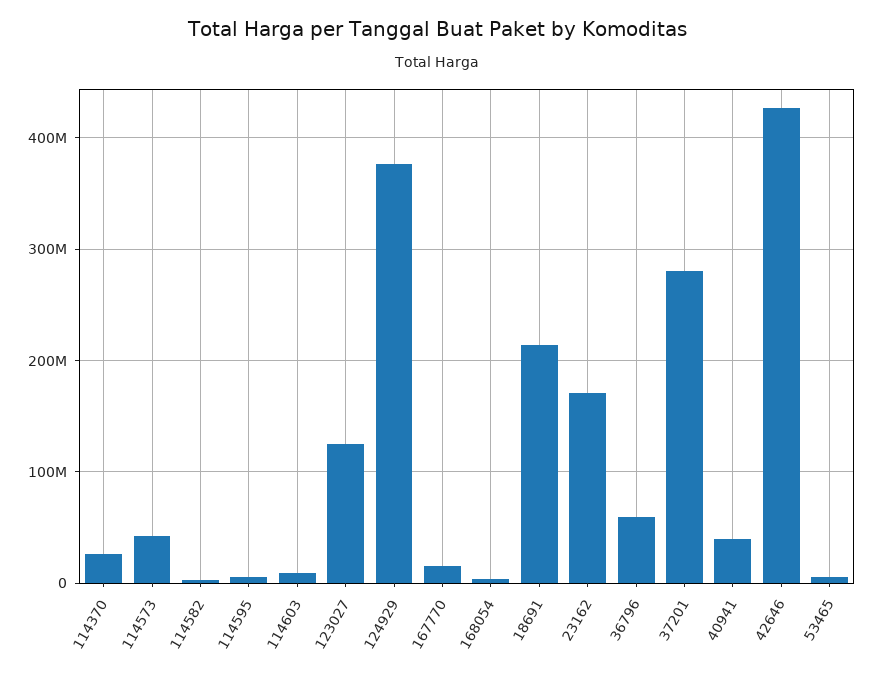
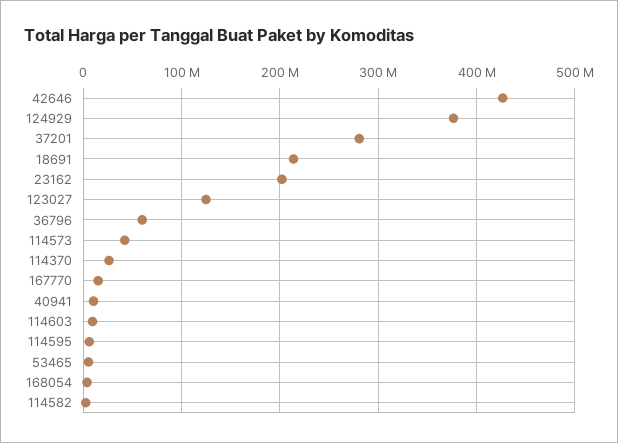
23162: 170000000 -> 200000000
40941: 40000000 -> 10000000

